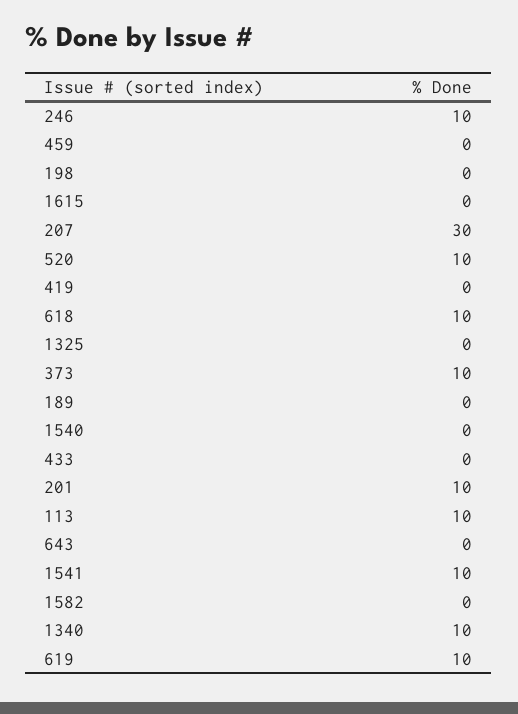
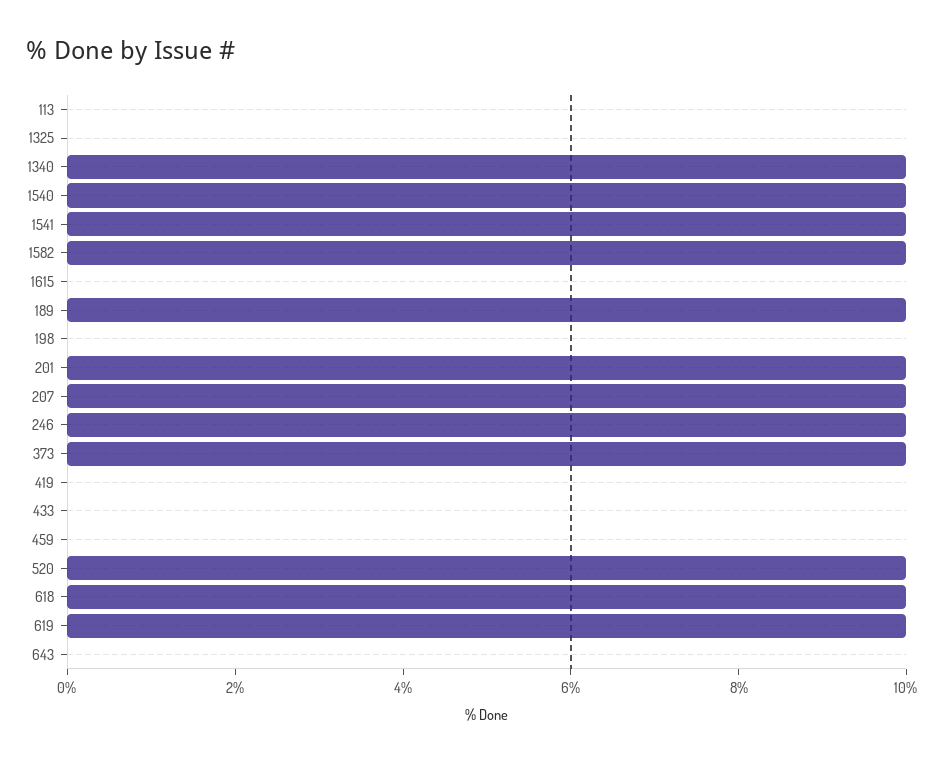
207: 30 -> 10
189: 0 -> 10
1540: 0 -> 10
113: 10 -> 0
1582: 0 -> 10

